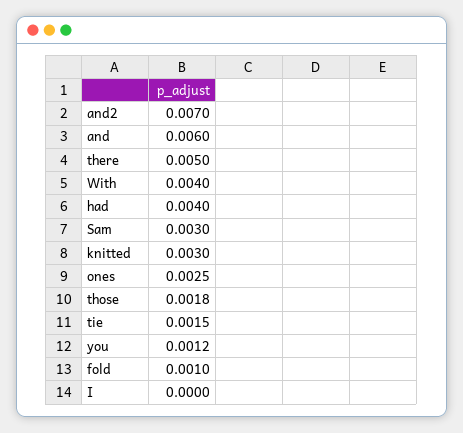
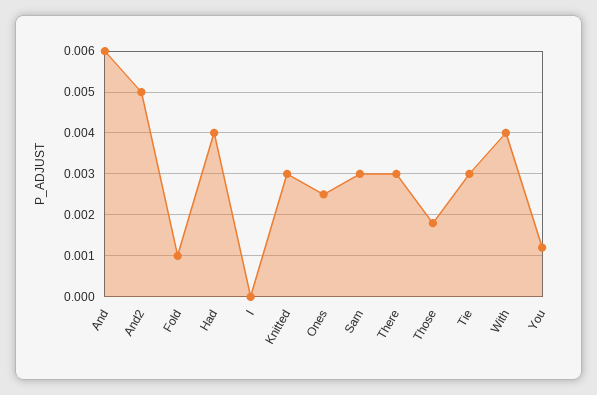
and2: 0.007 -> 0.005
there: 0.005 -> 0.003
tie: 0.0015 -> 0.003

